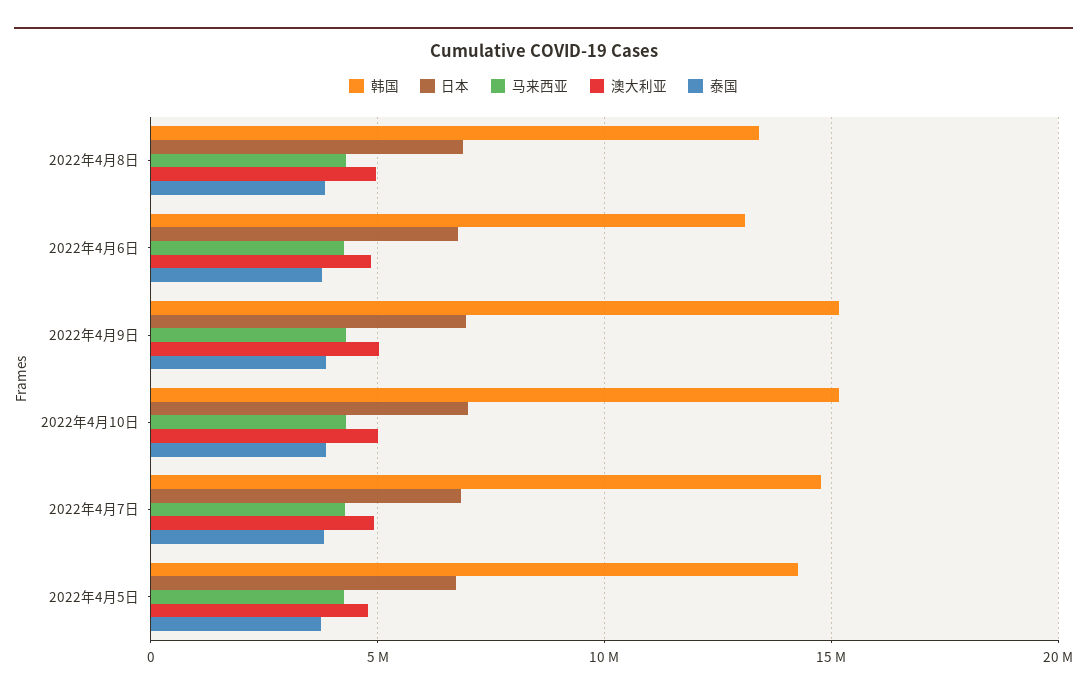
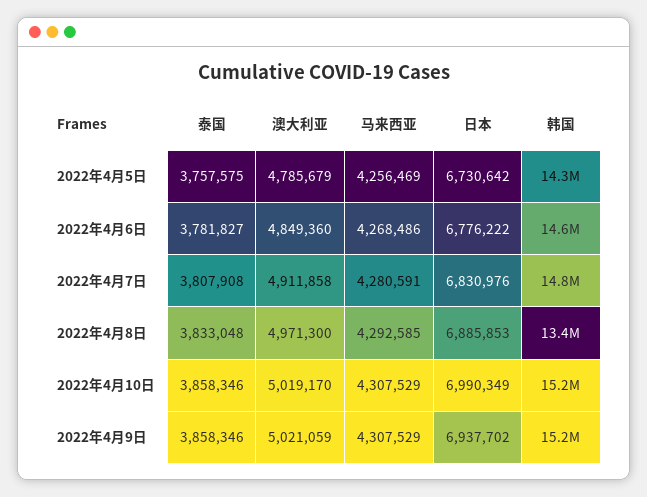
韩国, 2022年4月6日: 13000000 -> 14600000

